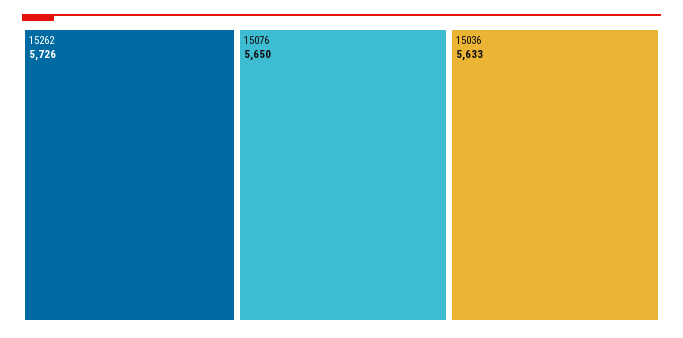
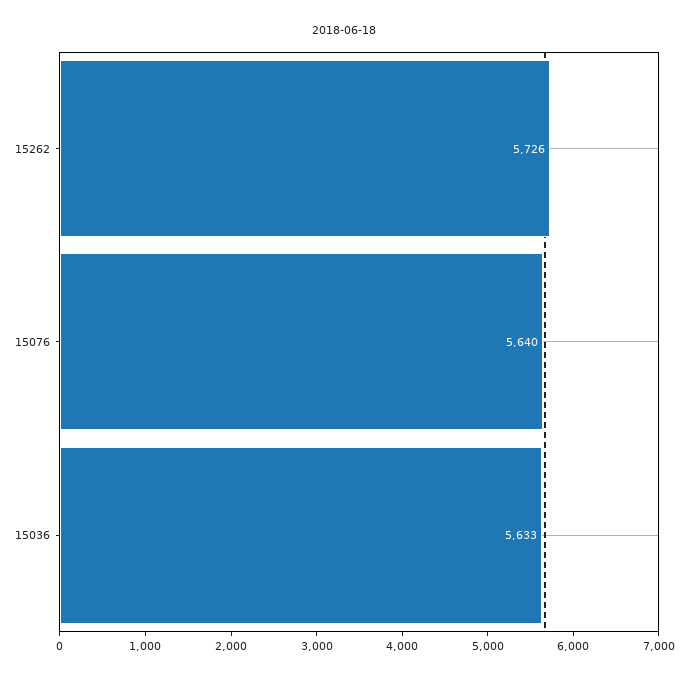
15076: 5650 -> 5640

